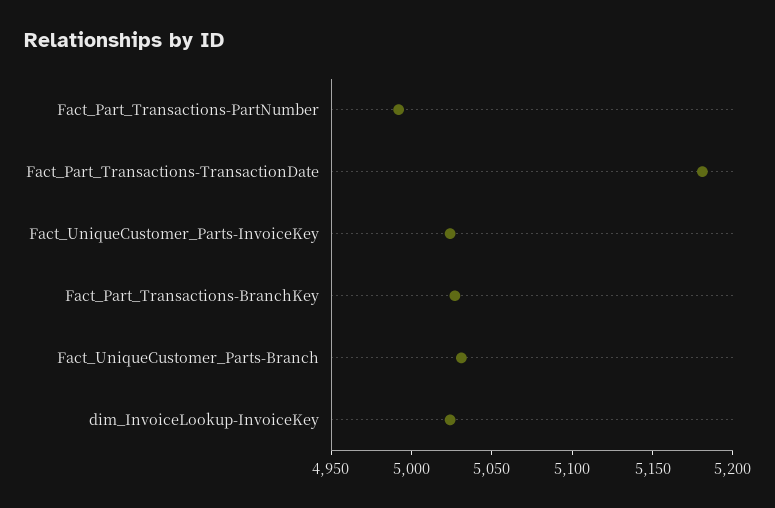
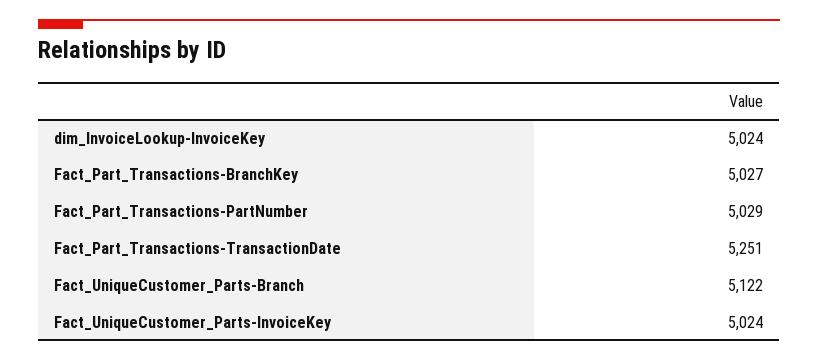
Fact_Part_Transactions-PartNumber: 4990 -> 5029
Fact_Part_Transactions-TransactionDate: 5180 -> 5251
Fact_UniqueCustomer_Parts-Branch: 5030 -> 5122

